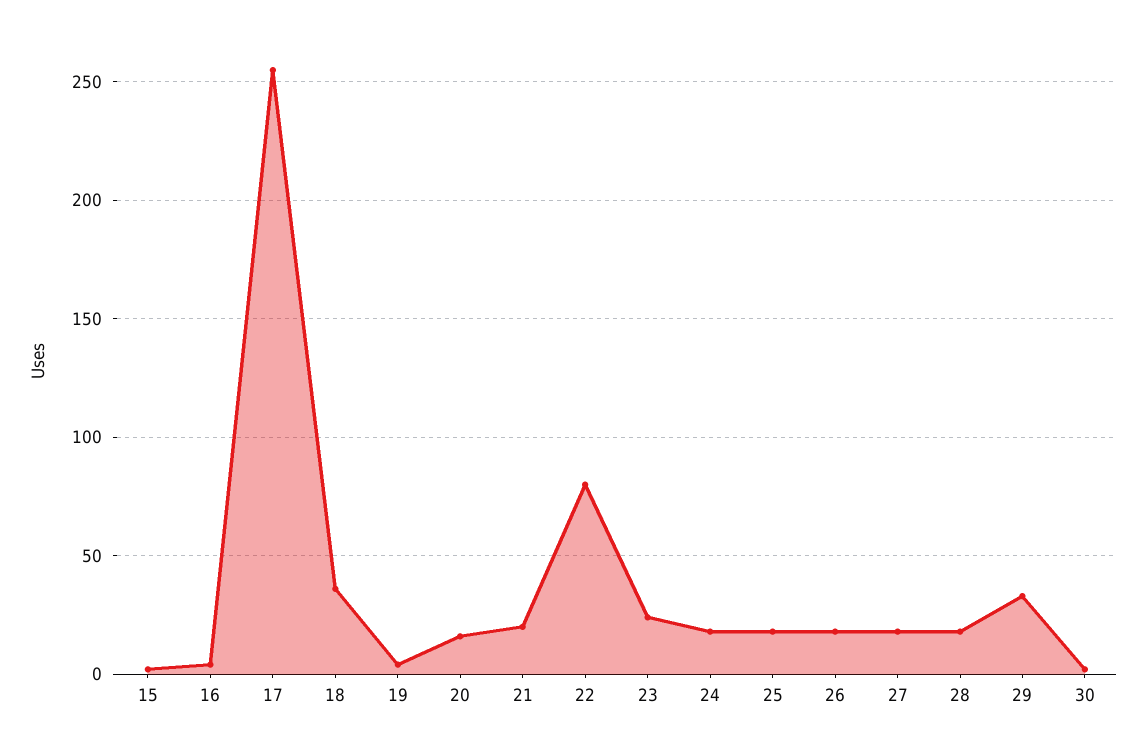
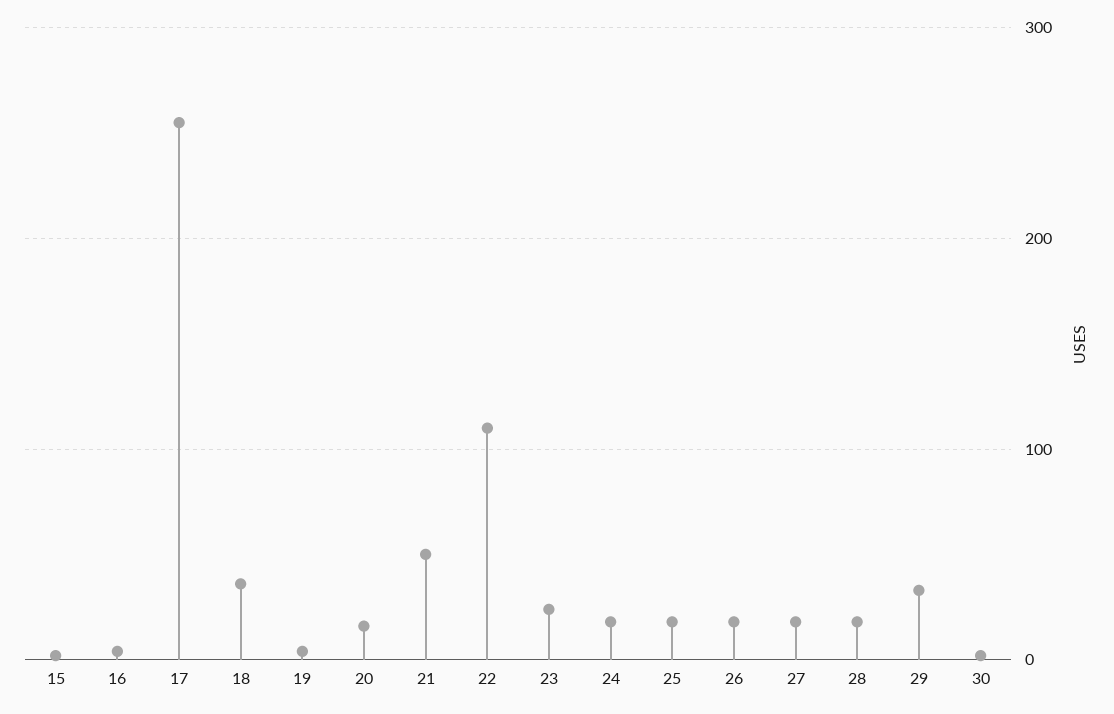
21: 20 -> 50
22: 80 -> 110

